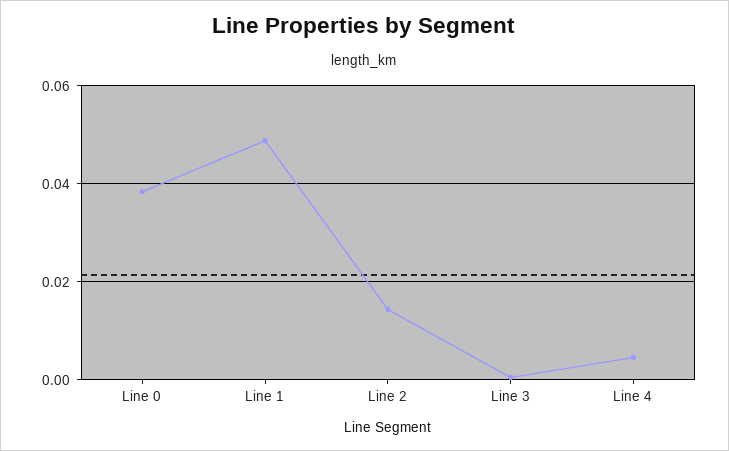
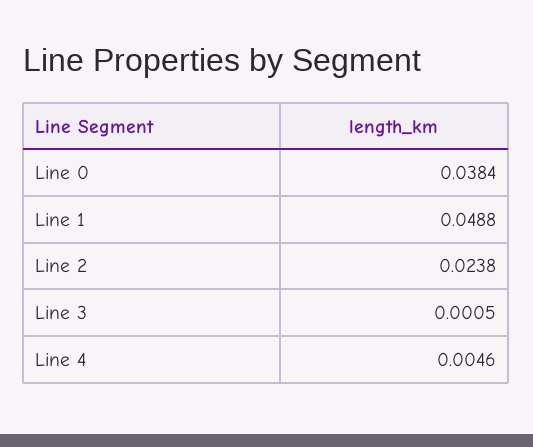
Line 2: 0.014 -> 0.0238

